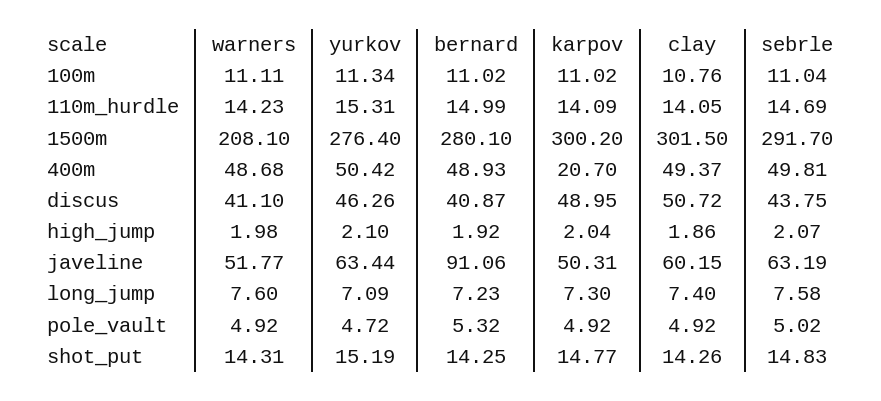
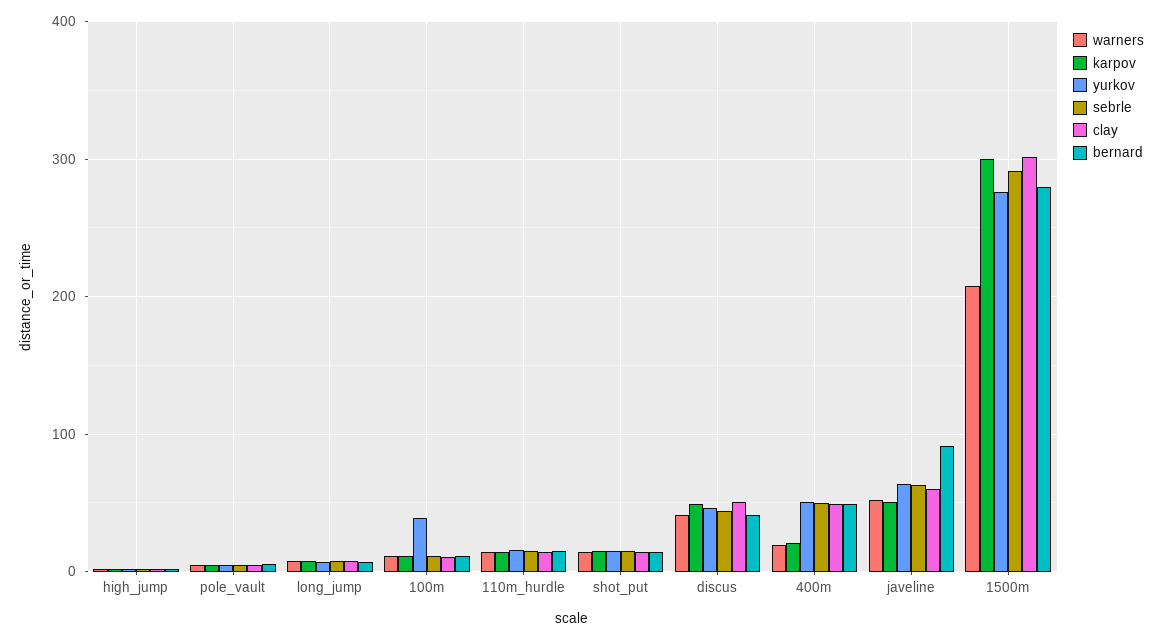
yurkov, 100m: 11.34 -> 40
warners, 400m: 48.68 -> 20

